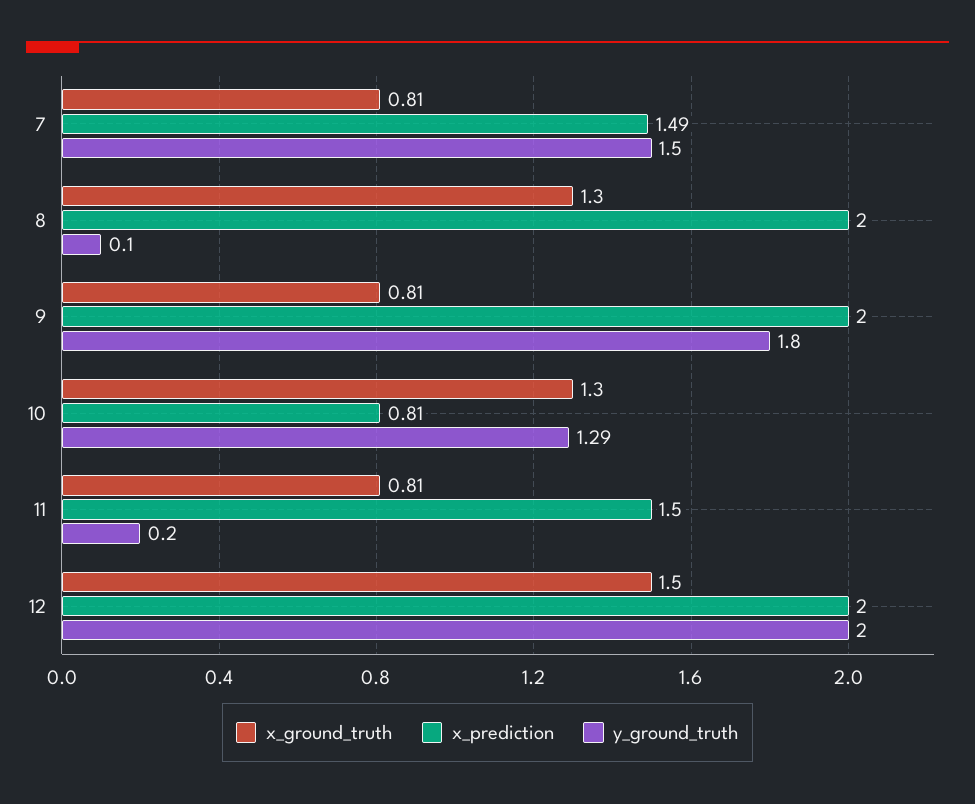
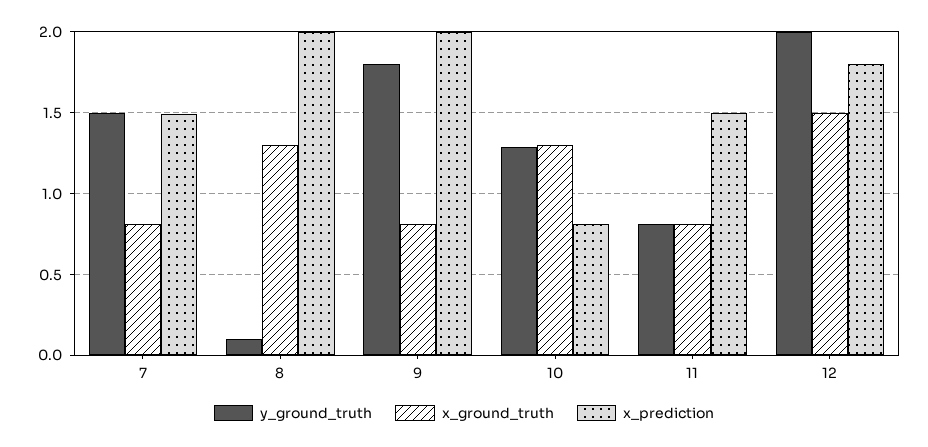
y_ground_truth, 11: 0.2 -> 0.8
x_prediction, 12: 2 -> 1.8

